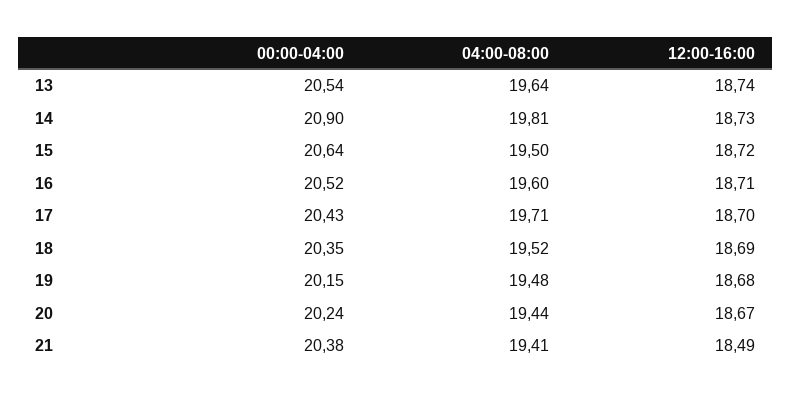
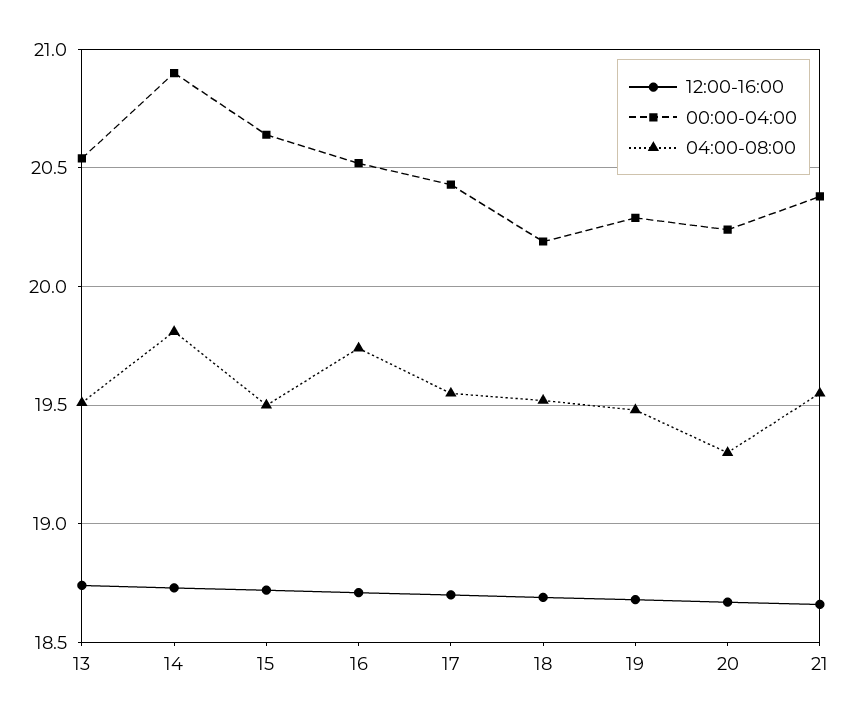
04:00-08:00, 13: 19.64 -> 19.5
04:00-08:00, 16: 19.6 -> 19.75
04:00-08:00, 17: 19.71 -> 19.55
00:00-04:00, 18: 20.35 -> 20.2
00:00-04:00, 19: 20.15 -> 20.3
04:00-08:00, 20: 19.44 -> 19.3
04:00-08:00, 21: 19.41 -> 19.55
12:00-16:00, 21: 18.49 -> 18.65

